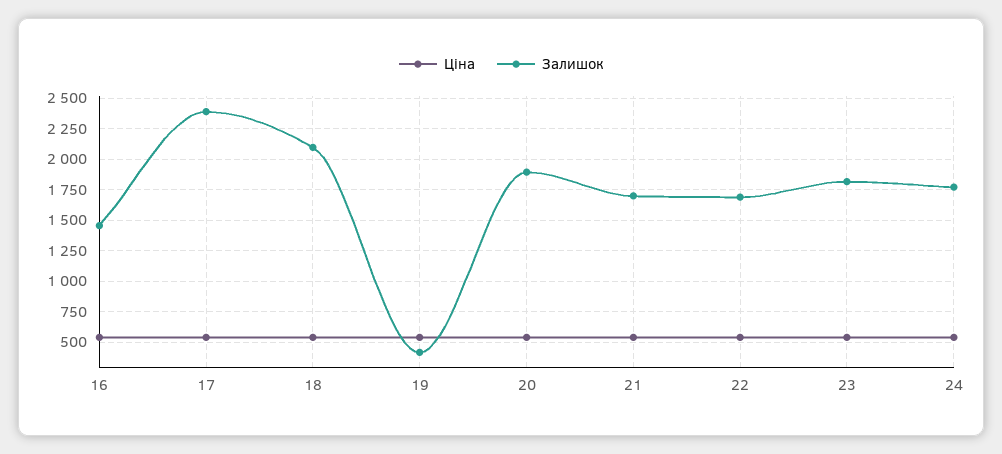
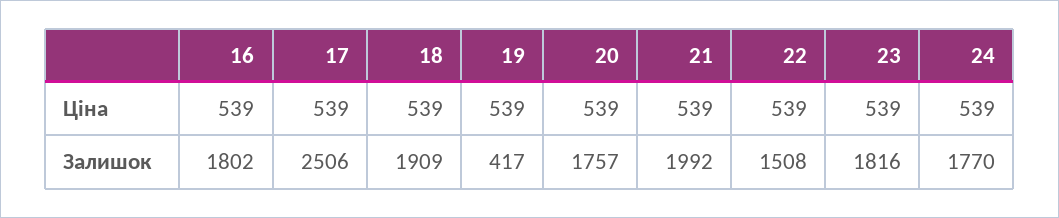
Залишок, 16: 1450 -> 1802
Залишок, 17: 2400 -> 2506
Залишок, 18: 2100 -> 1909
Залишок, 20: 1900 -> 1757
Залишок, 21: 1700 -> 1992
Залишок, 22: 1700 -> 1508

